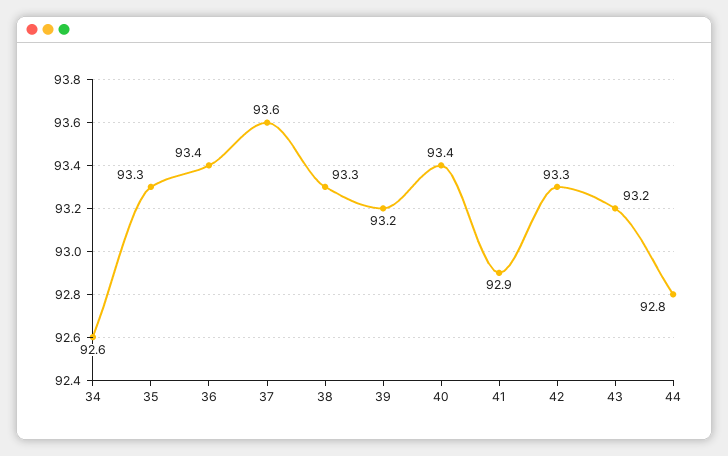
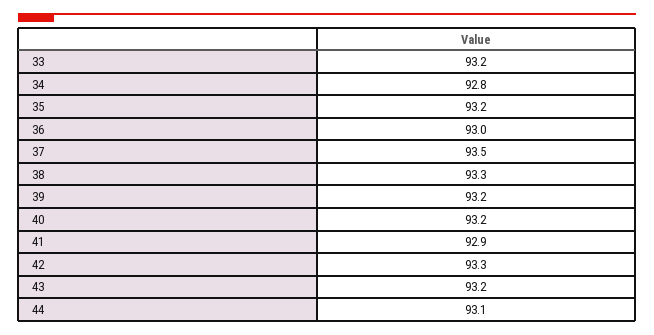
34: 92.6 -> 92.8
35: 93.3 -> 93.2
36: 93.4 -> 93
37: 93.6 -> 93.5
40: 93.4 -> 93.2
44: 92.8 -> 93.1
33: none -> 93.2

